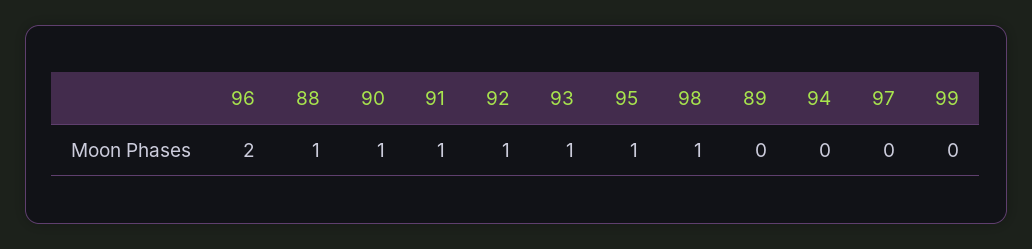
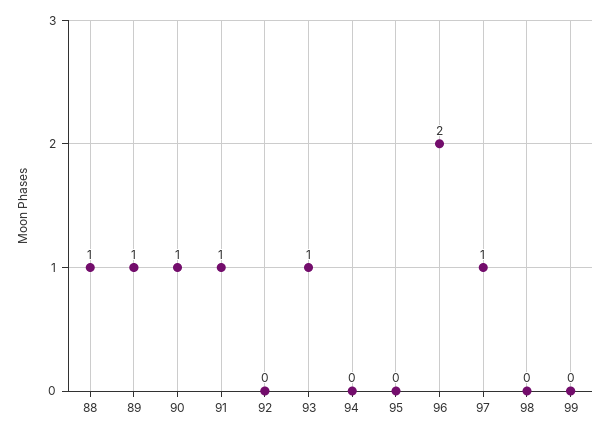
92: 1 -> 0
95: 1 -> 0
98: 1 -> 0
89: 0 -> 1
97: 0 -> 1

